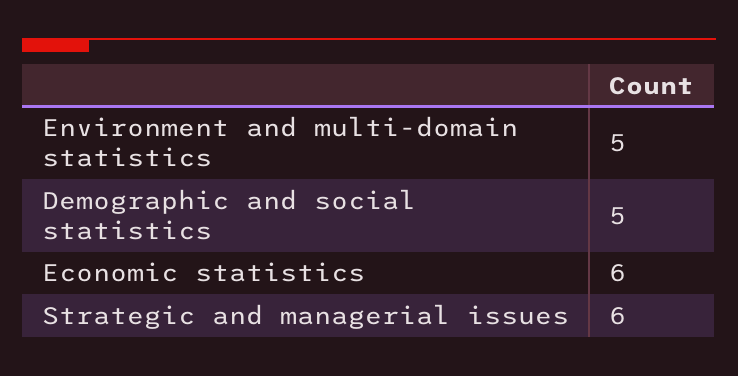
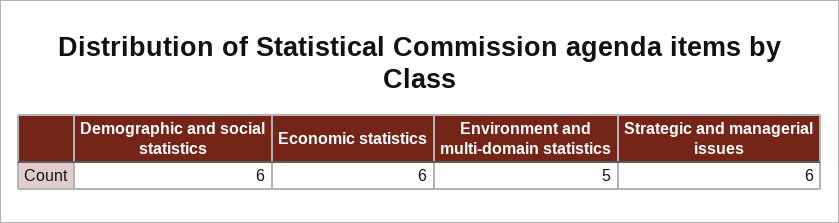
Demographic and social statistics: 5 -> 6

